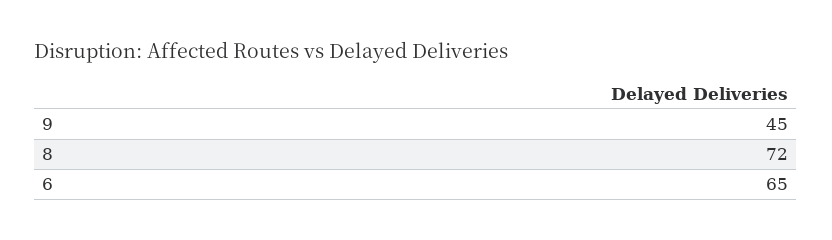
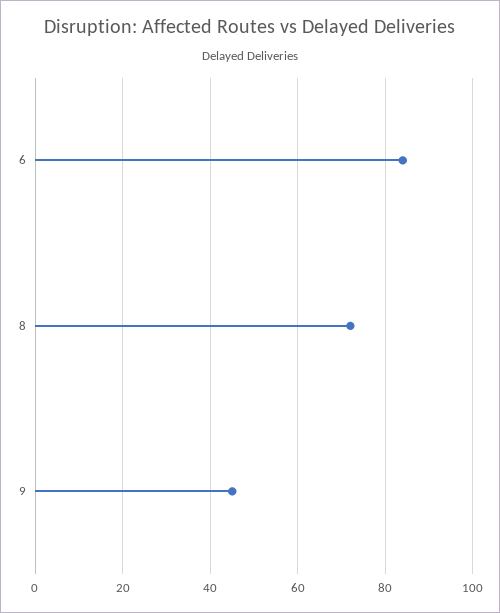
6: 65 -> 85

